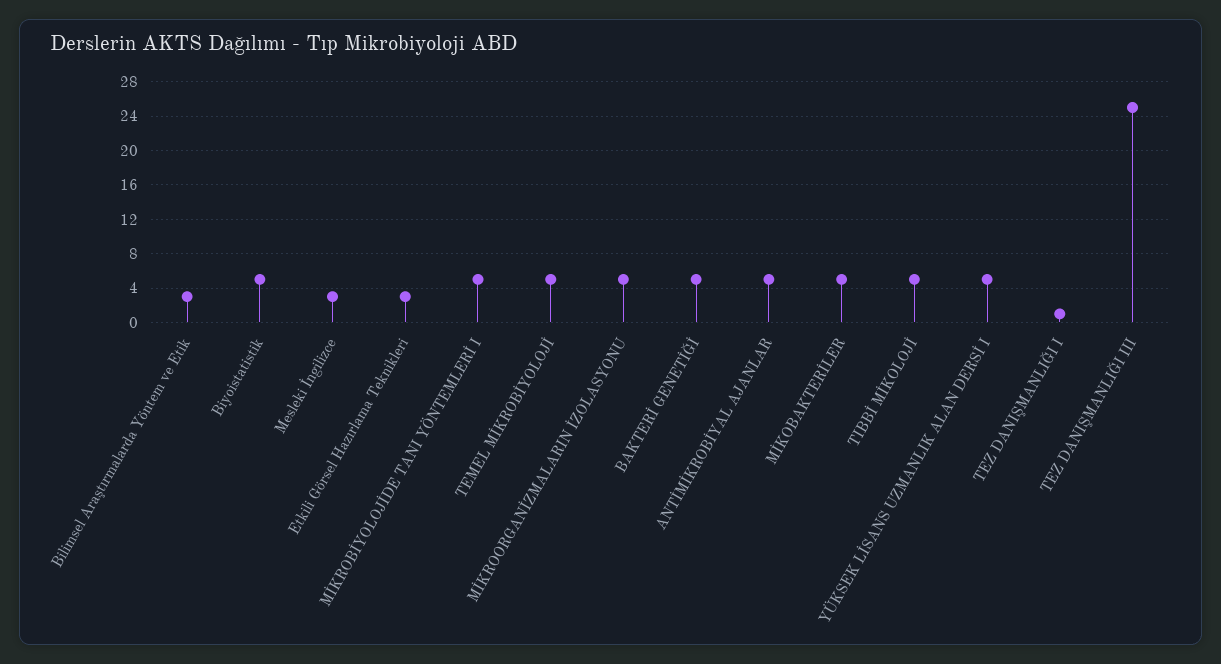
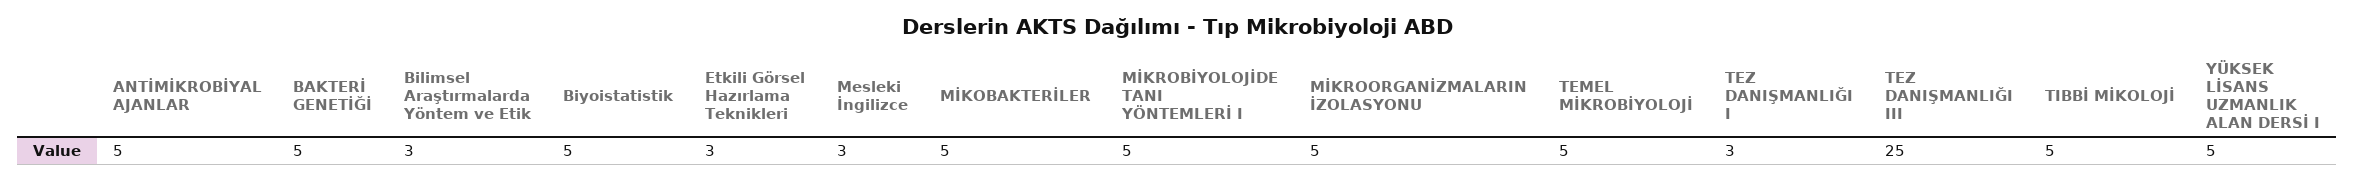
TEZ DANIŞMANLIĞI I: 1 -> 3

